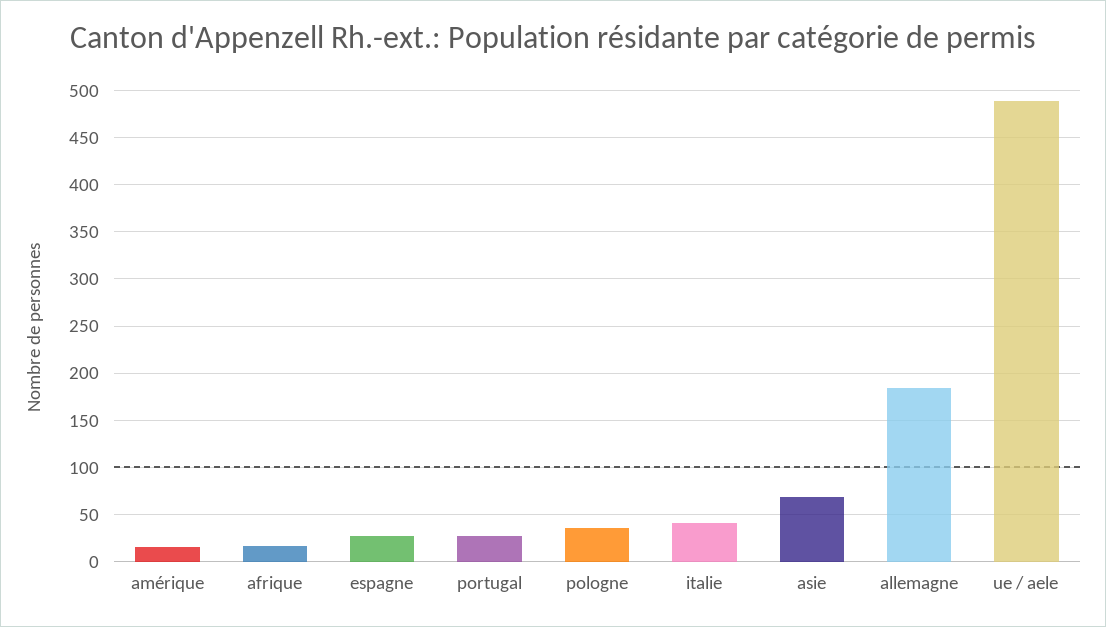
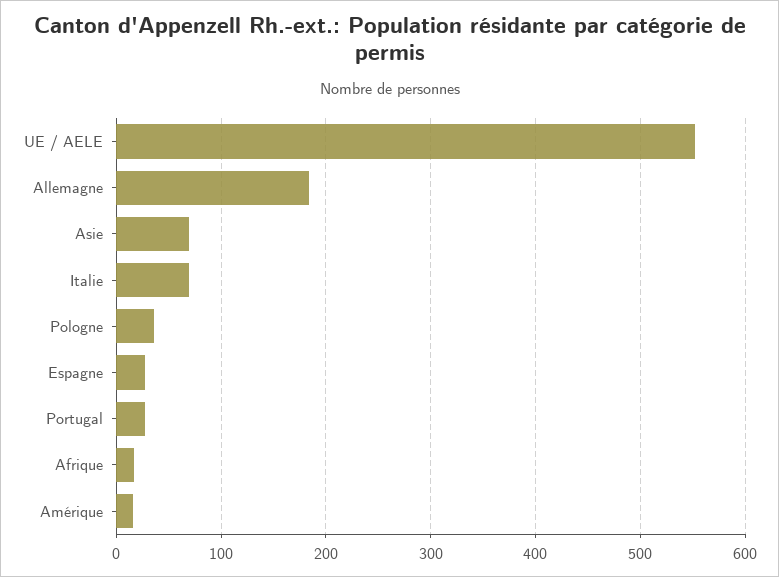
italie: 40 -> 70
ue / aele: 490 -> 550

